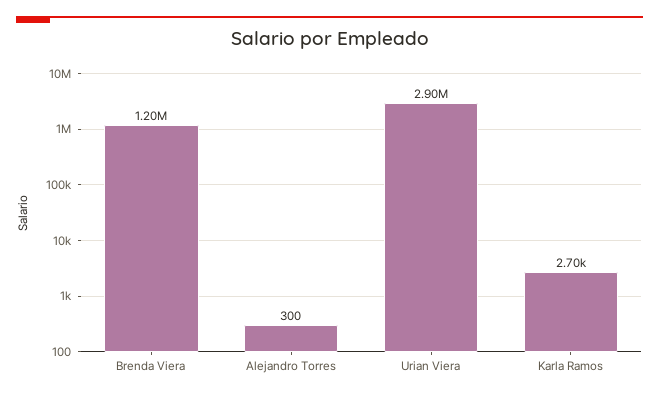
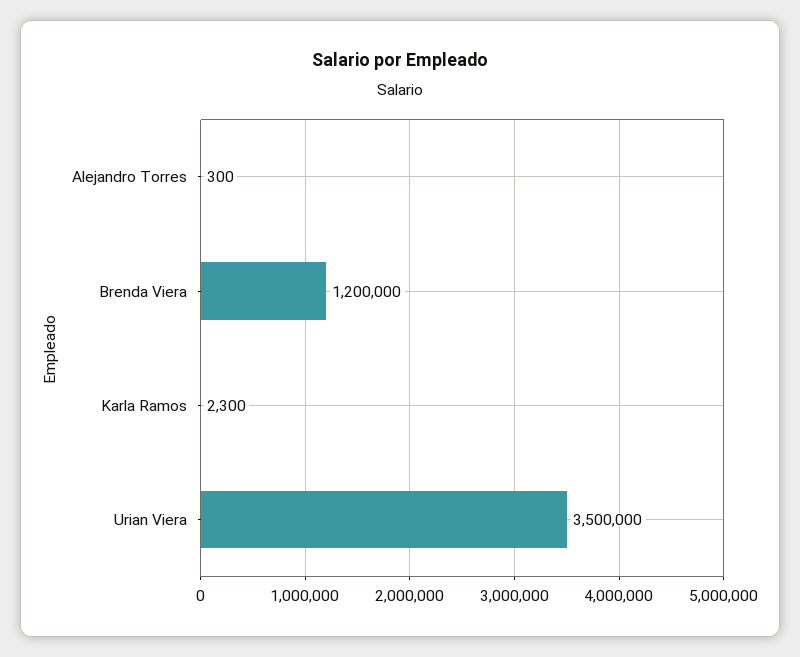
Urian Viera: 2900000 -> 3500000
Karla Ramos: 2700 -> 2300

